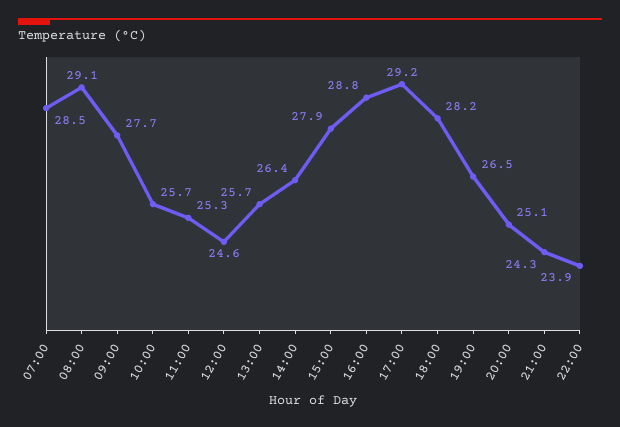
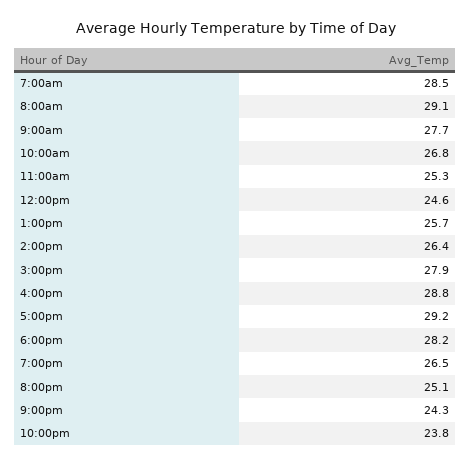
10:00: 25.7 -> 26.8
22:00: 23.9 -> 23.8

